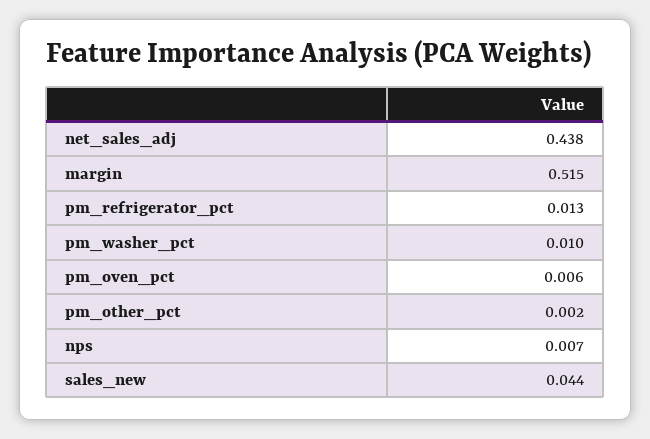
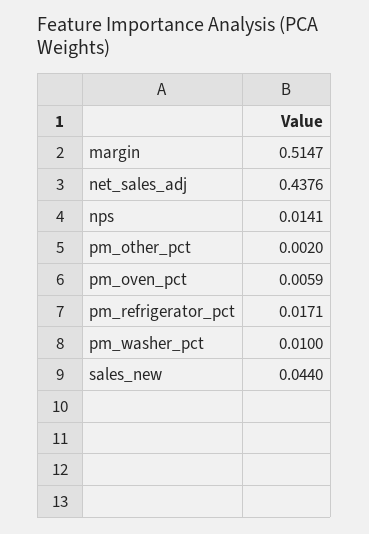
pm_refrigerator_pct: 0.013 -> 0.0171
nps: 0.007 -> 0.0141

